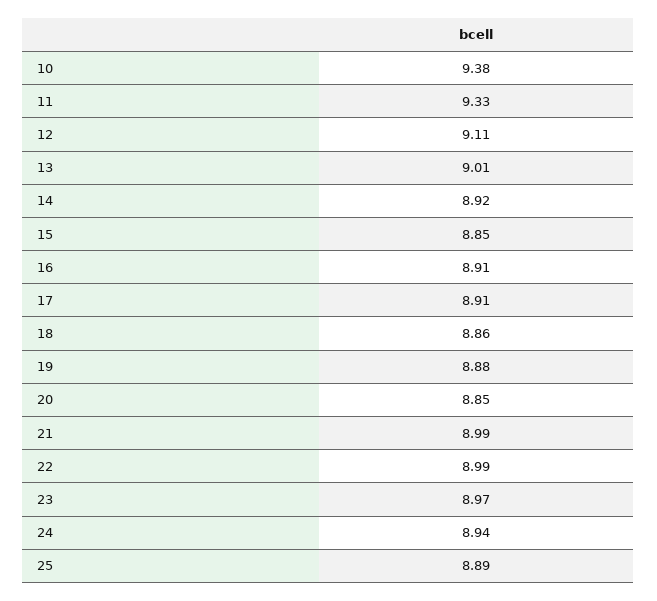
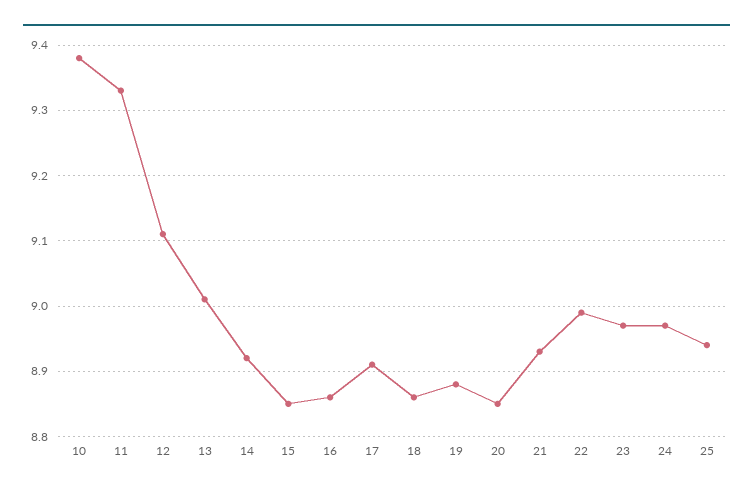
16: 8.91 -> 8.86
21: 8.99 -> 8.93
24: 8.94 -> 8.97
25: 8.89 -> 8.94

